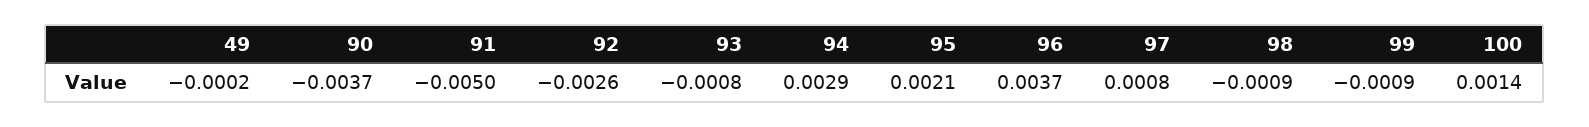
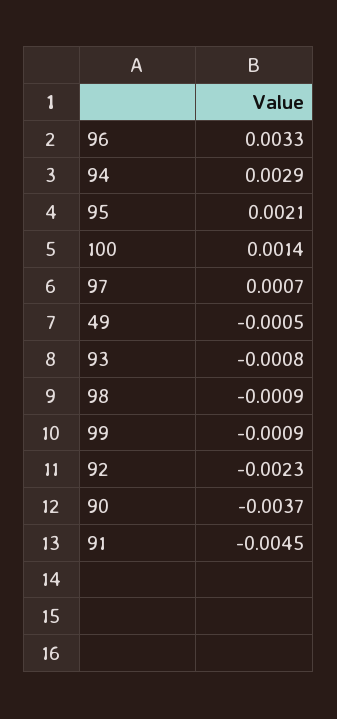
49: -0.0002 -> -0.0005
91: -0.005 -> -0.0045
92: -0.0026 -> -0.0023
96: 0.0037 -> 0.0033
97: 0.0008 -> 0.0007

